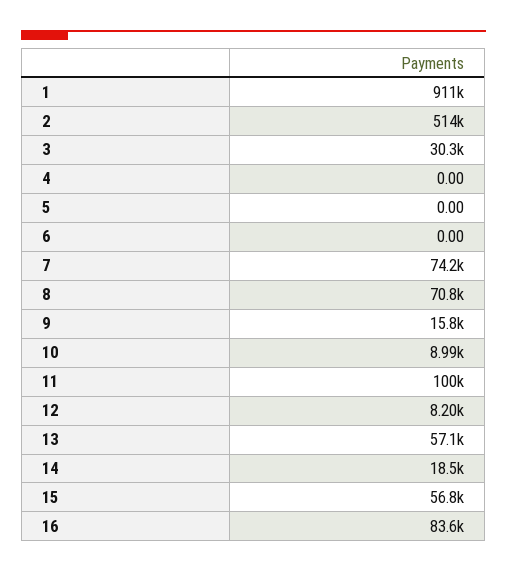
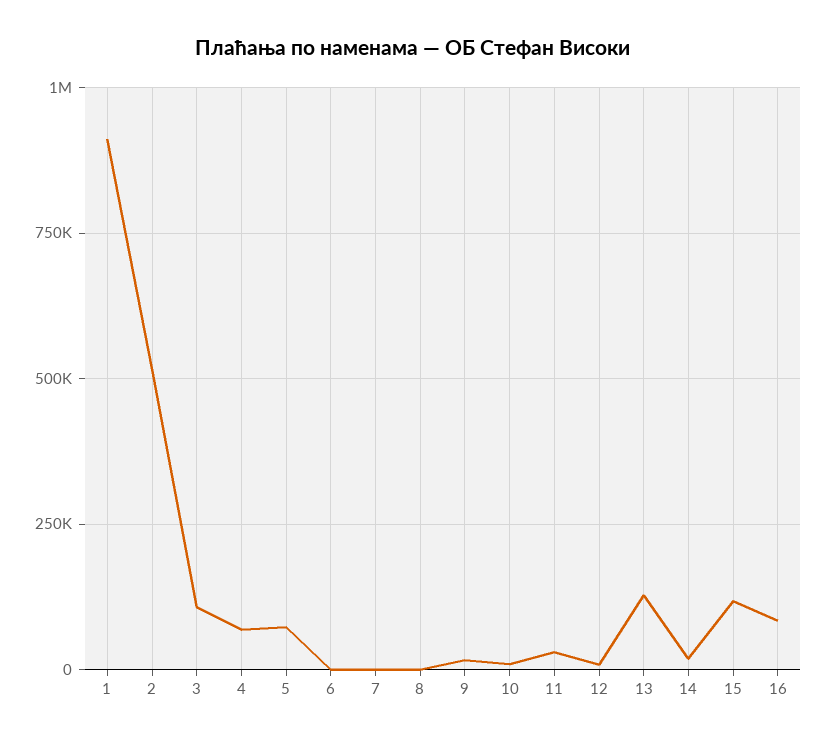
3: 30300 -> 100000
4: 0 -> 75000
5: 0 -> 75000
7: 74200 -> 0
8: 70800 -> 0
11: 100000 -> 25000
13: 57100 -> 125000
15: 56800 -> 125000

